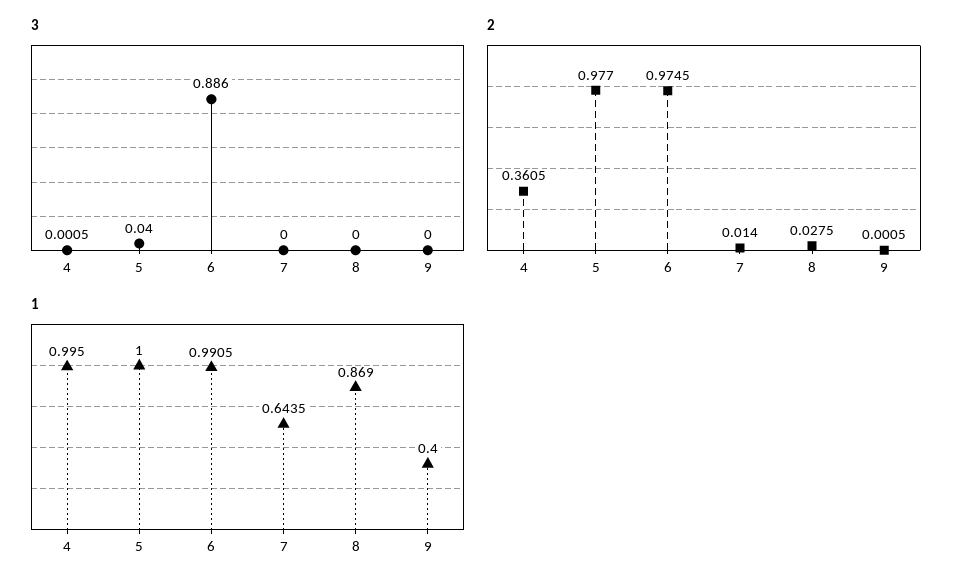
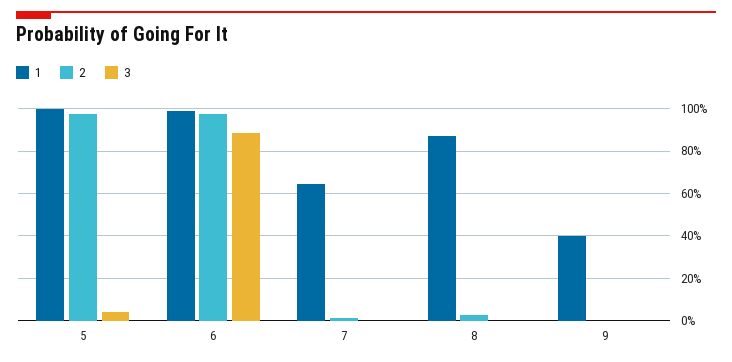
3, 4: 0.0005 -> none
2, 4: 0.3605 -> none
1, 4: 0.995 -> none

